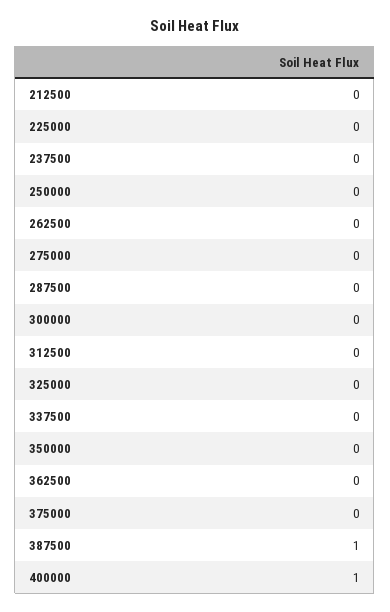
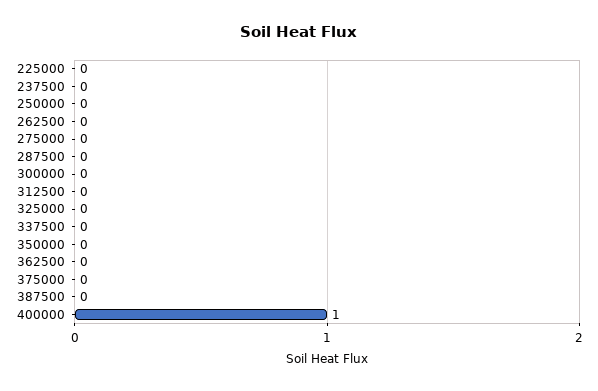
212500: 0 -> none
387500: 1 -> 0

